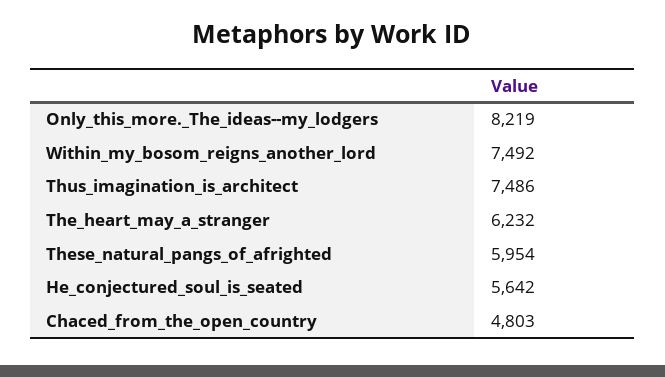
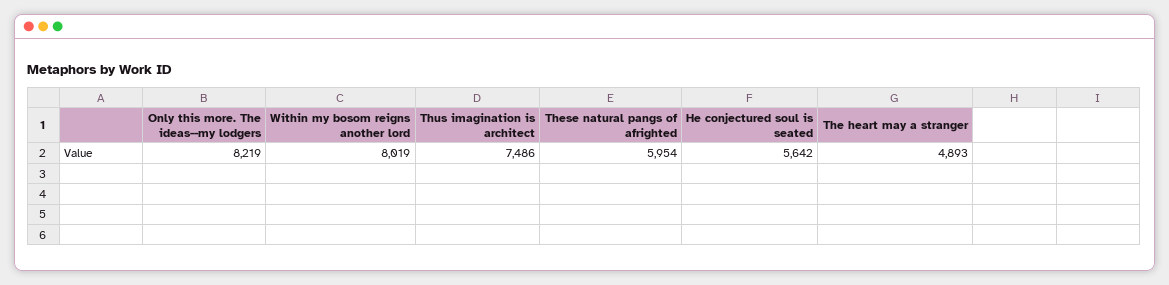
Within_my_bosom_reigns_another_lord: 7492 -> 8019
The_heart_may_a_stranger: 6232 -> 4893
Chaced_from_the_open_country: 4803 -> none

